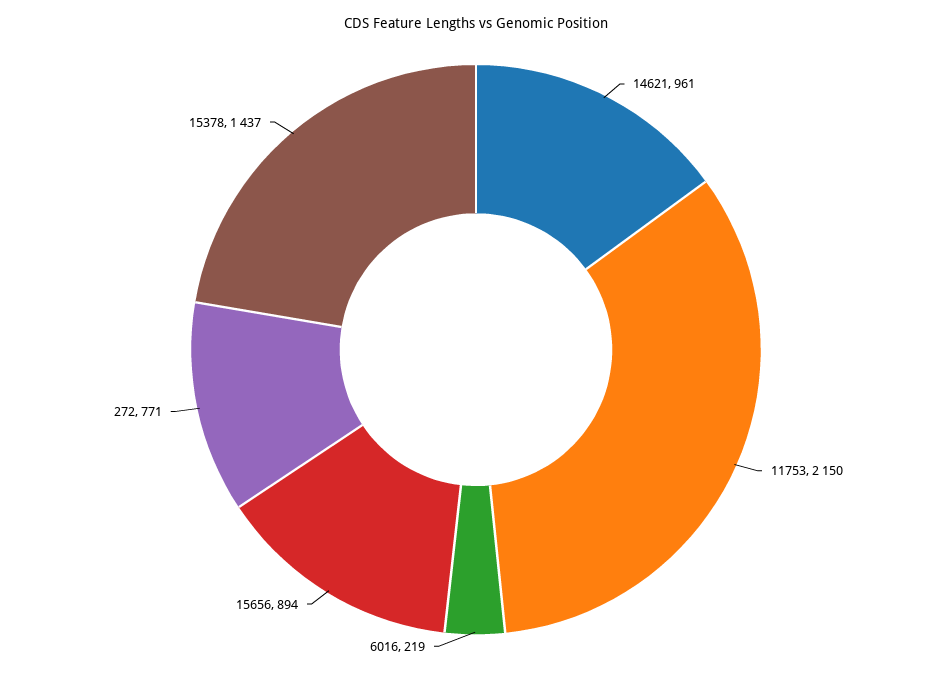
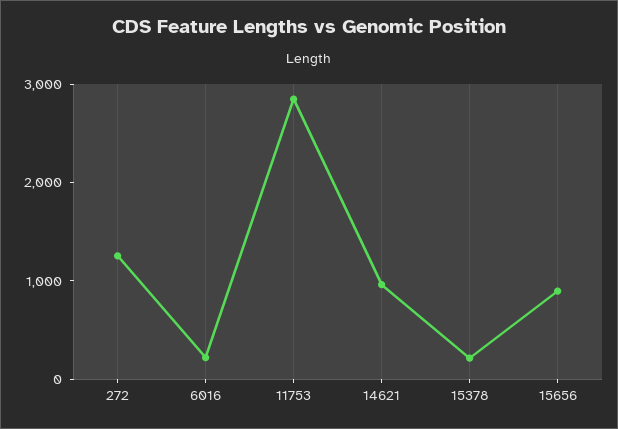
11753: 2150 -> 2800
272: 771 -> 1200
15378: 1437 -> 200

